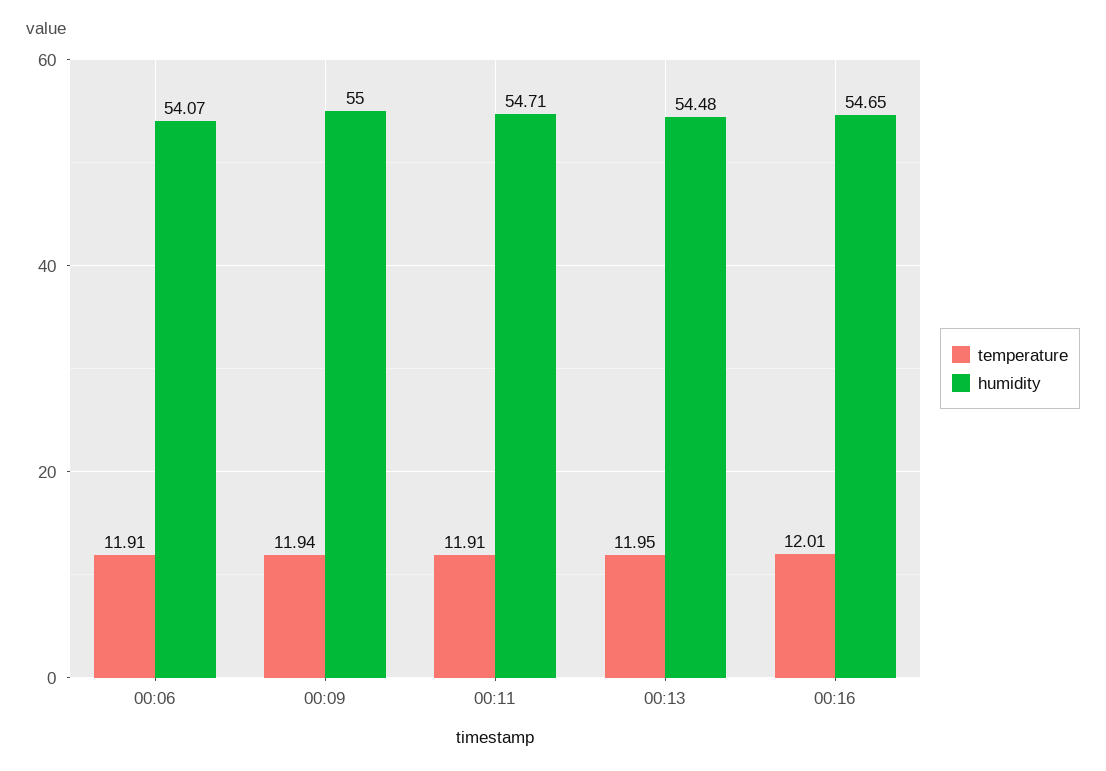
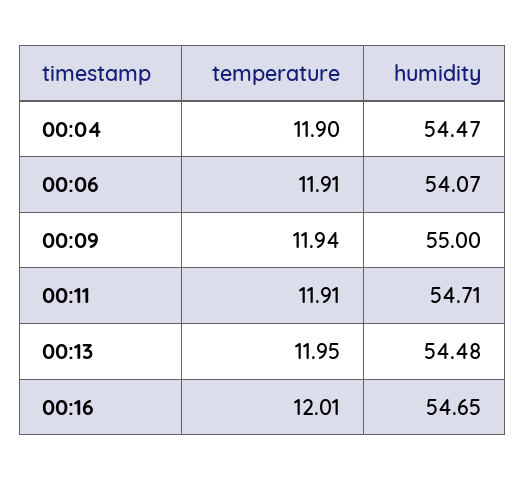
temperature, 00:04: none -> 11.9
humidity, 00:04: none -> 54.47

